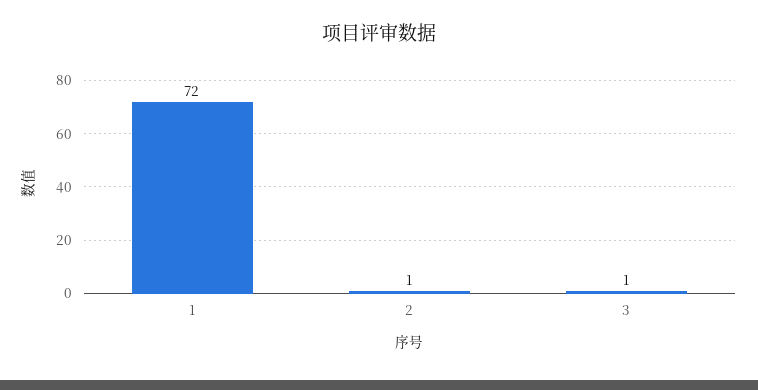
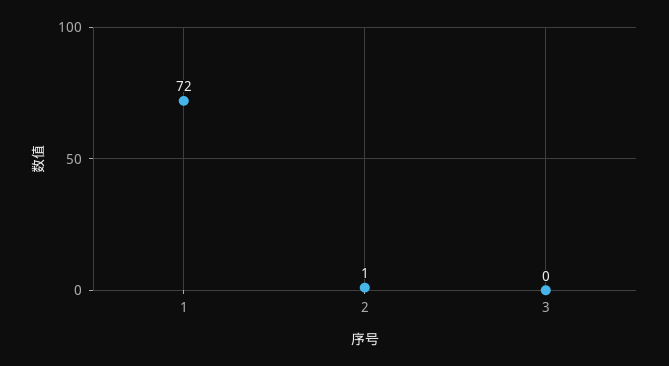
3: 1 -> 0

